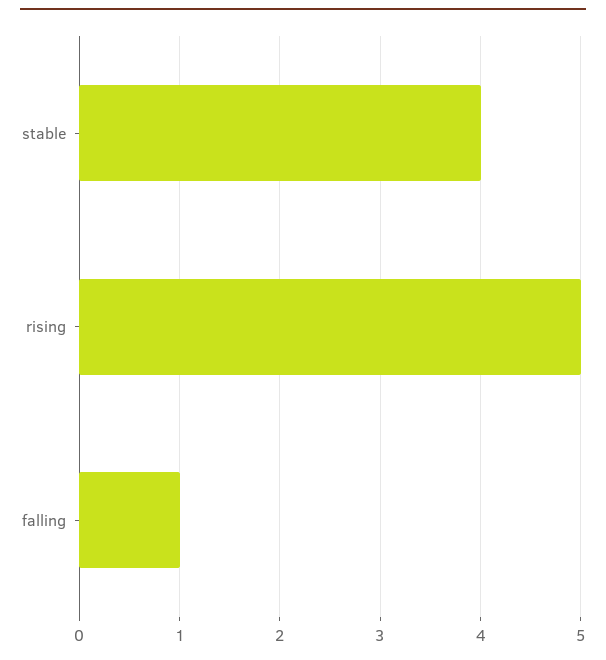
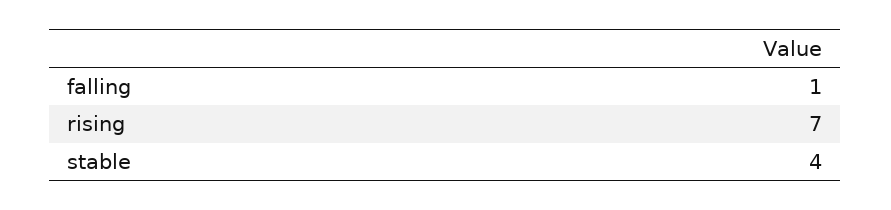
rising: 5 -> 7

